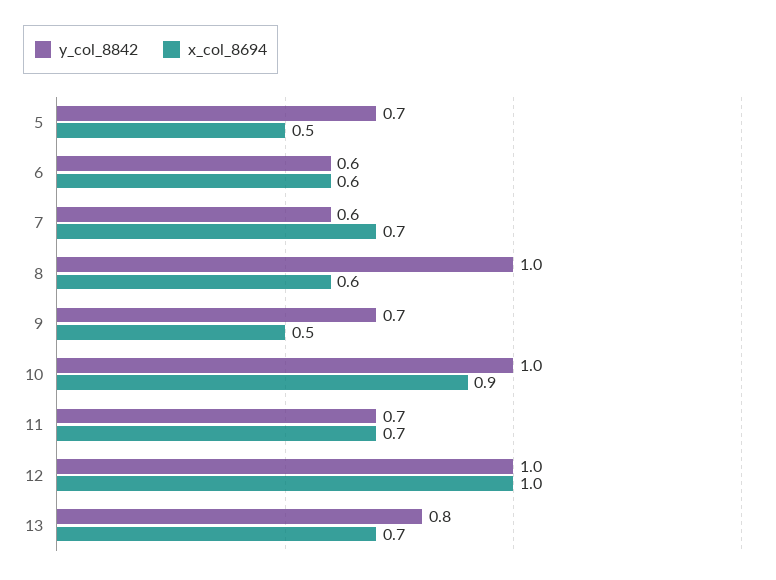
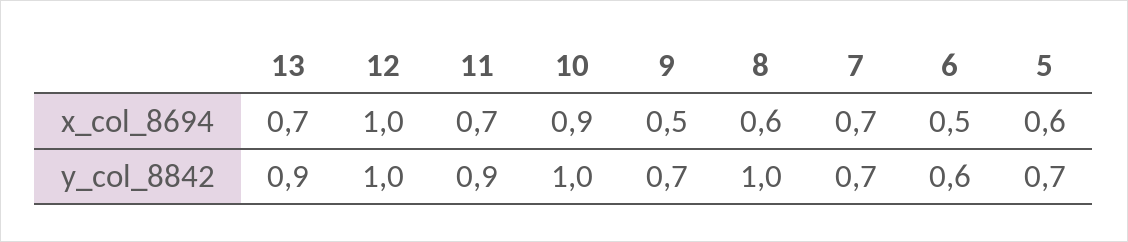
x_col_8694, 5: 0.5 -> 0.6
x_col_8694, 6: 0.6 -> 0.5
y_col_8842, 7: 0.6 -> 0.7
y_col_8842, 11: 0.7 -> 0.9
y_col_8842, 13: 0.8 -> 0.9

